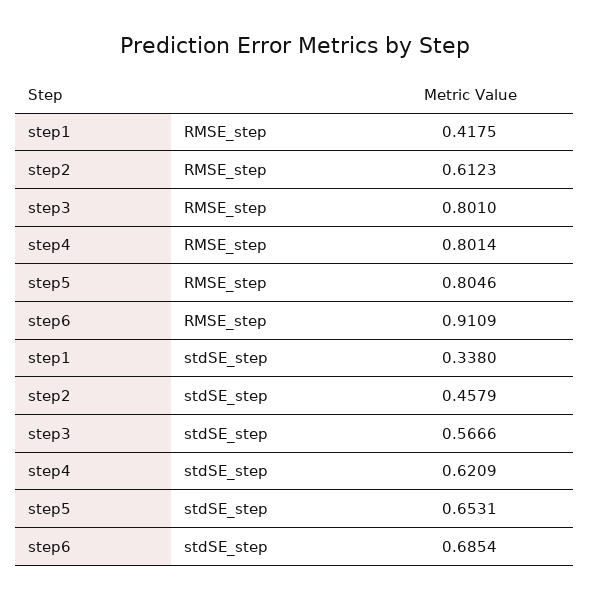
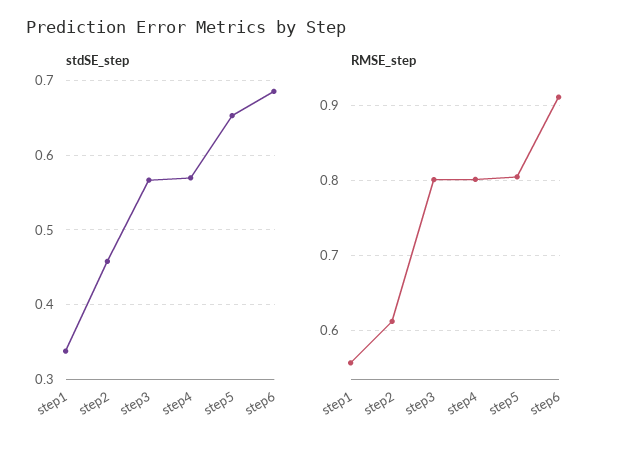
RMSE_step, step1: 0.4175 -> 0.56
stdSE_step, step4: 0.6209 -> 0.57

